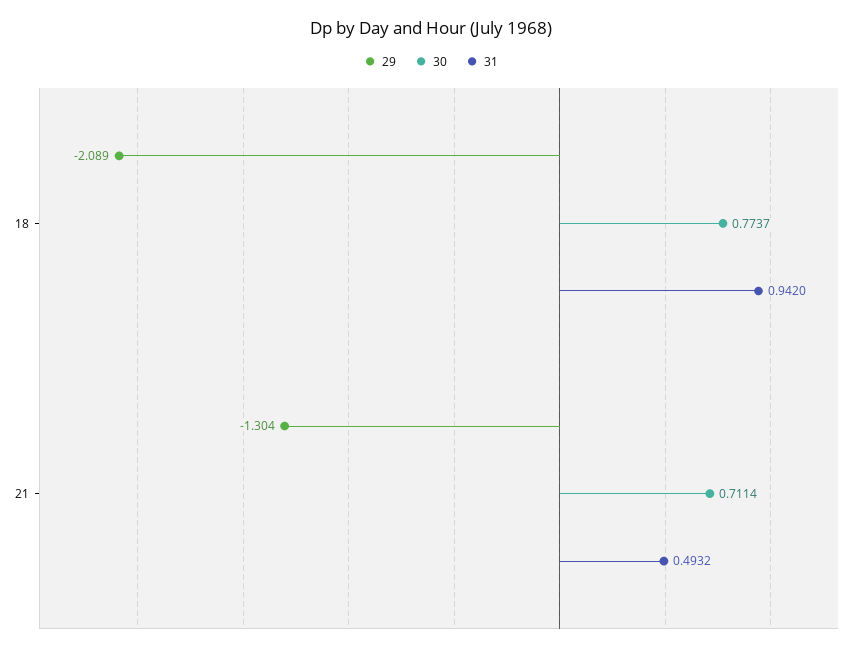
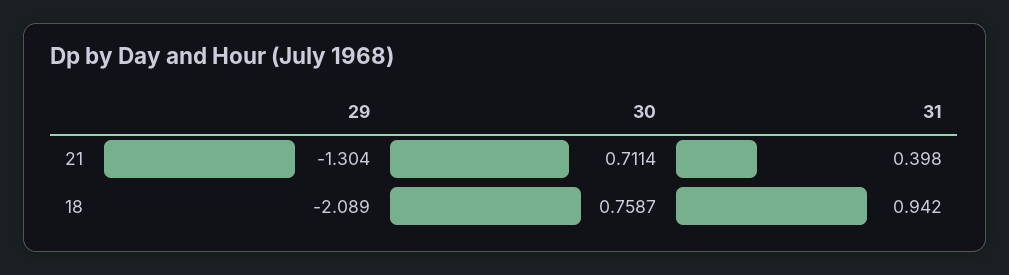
30, 18: 0.7737 -> 0.7587
31, 21: 0.4932 -> 0.398

